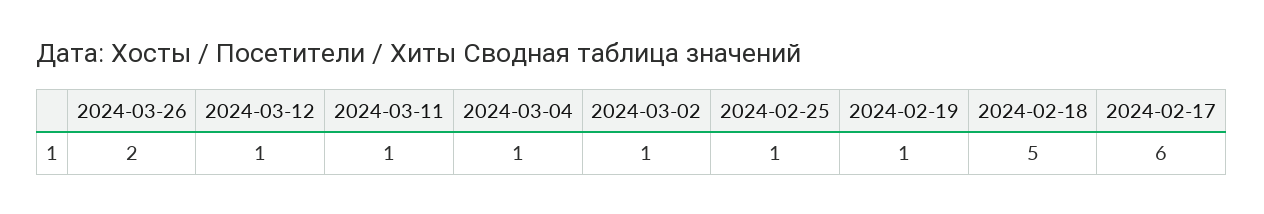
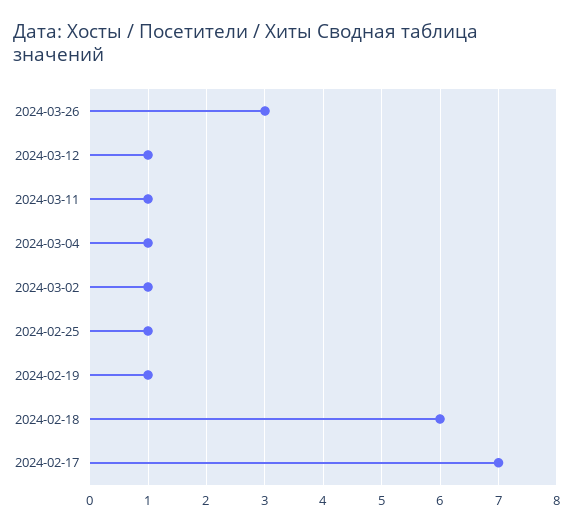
2024-03-26: 2 -> 3
2024-02-18: 5 -> 6
2024-02-17: 6 -> 7

